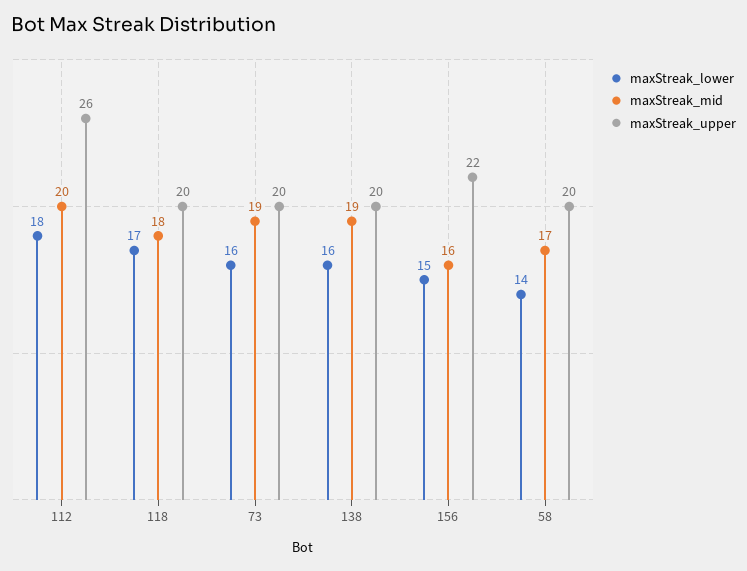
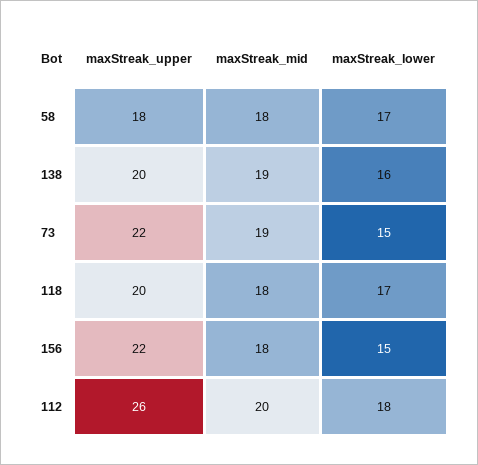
maxStreak_lower, 73: 16 -> 15
maxStreak_upper, 73: 20 -> 22
maxStreak_mid, 156: 16 -> 18
maxStreak_lower, 58: 14 -> 17
maxStreak_mid, 58: 17 -> 18
maxStreak_upper, 58: 20 -> 18

